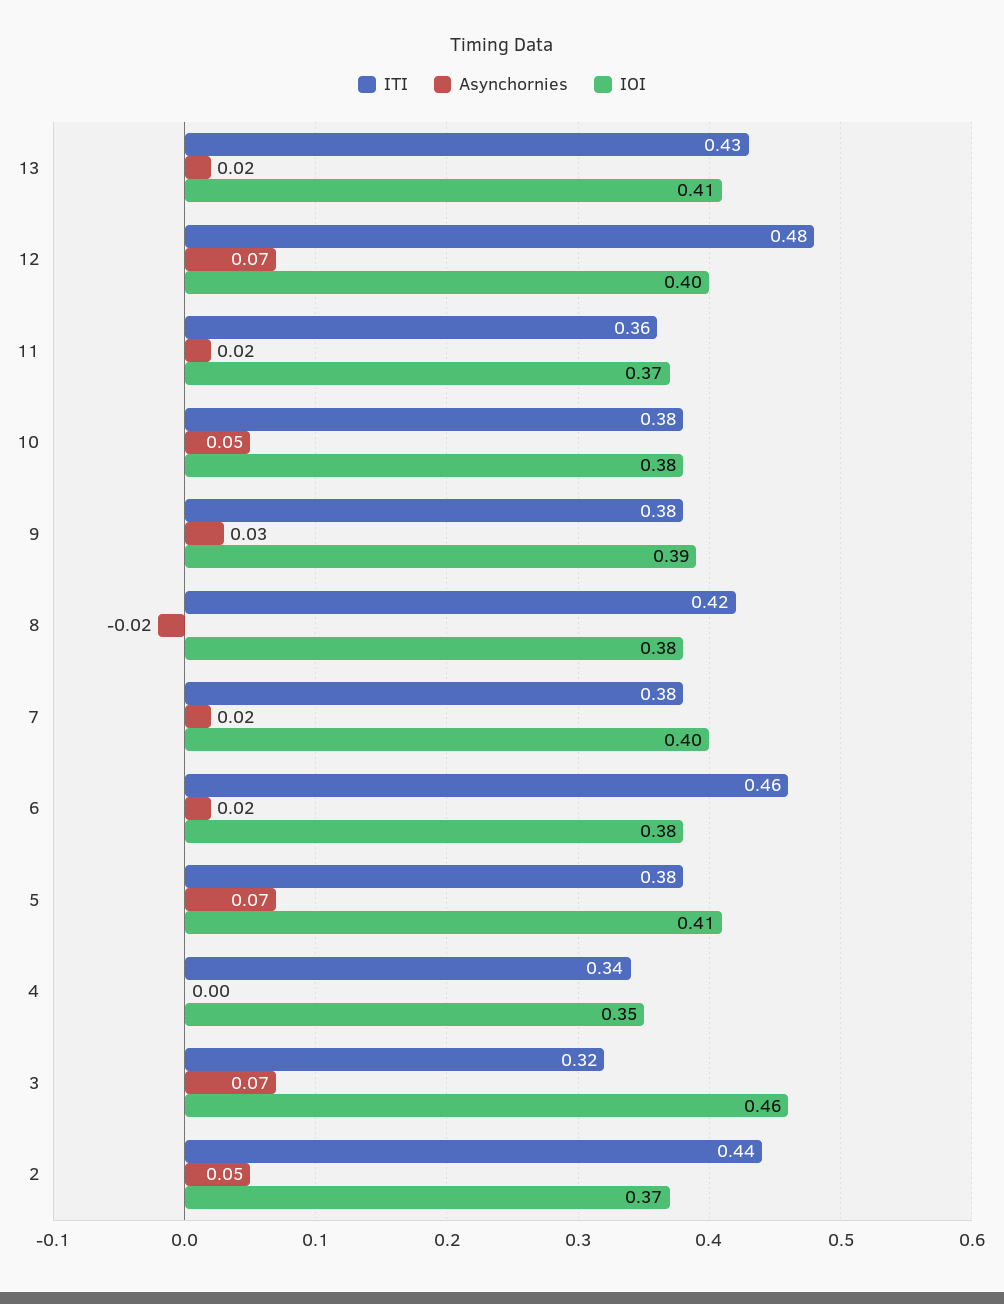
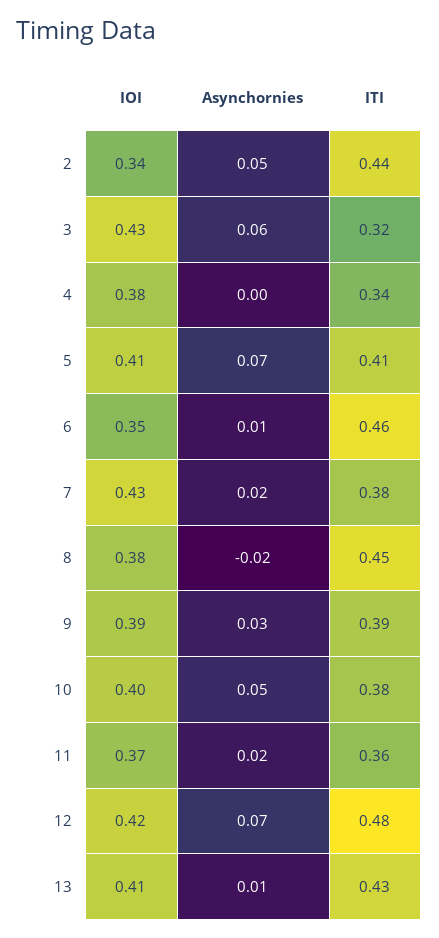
Asynchornies, 13: 0.02 -> 0.01
IOI, 12: 0.4 -> 0.42
IOI, 10: 0.38 -> 0.4
ITI, 9: 0.38 -> 0.39
ITI, 8: 0.42 -> 0.45
IOI, 7: 0.4 -> 0.43
Asynchornies, 6: 0.02 -> 0.01
IOI, 6: 0.38 -> 0.35
ITI, 5: 0.38 -> 0.41
IOI, 4: 0.35 -> 0.38
Asynchornies, 3: 0.07 -> 0.06
IOI, 3: 0.46 -> 0.43
IOI, 2: 0.37 -> 0.34

